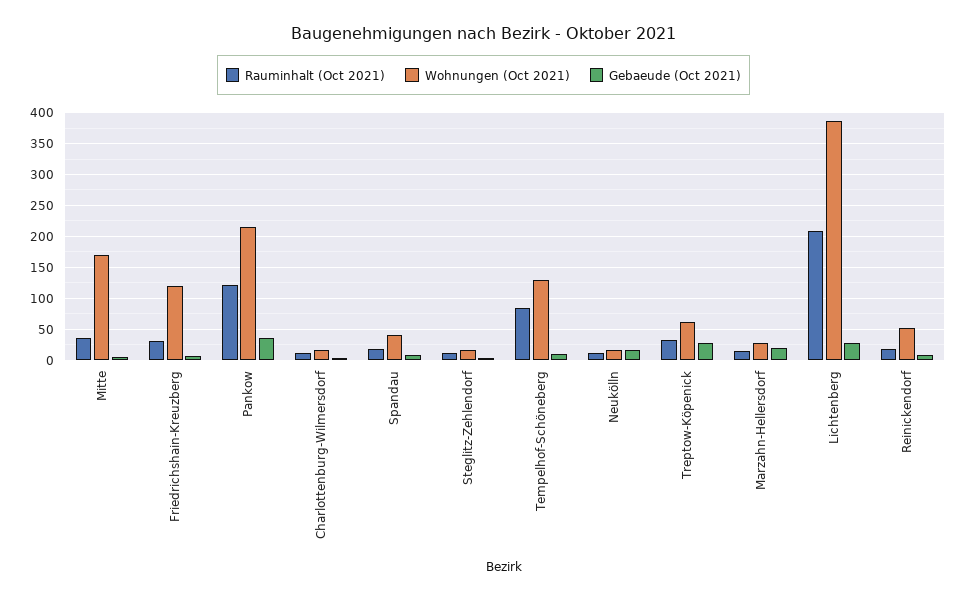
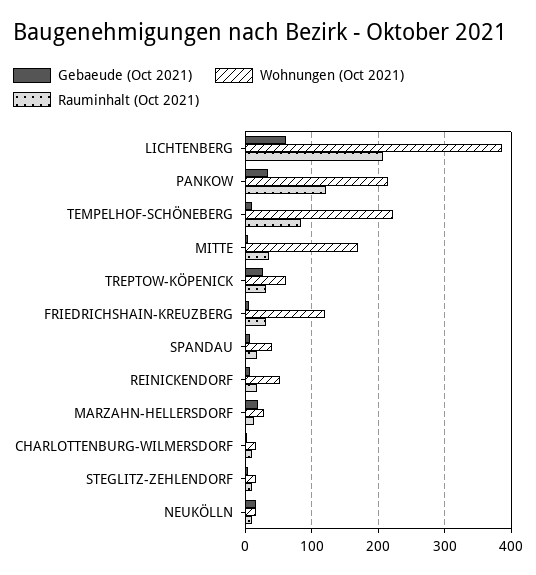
Wohnungen (Oct 2021), Tempelhof-Schöneberg: 130 -> 220
Gebaeude (Oct 2021), Lichtenberg: 30 -> 60

